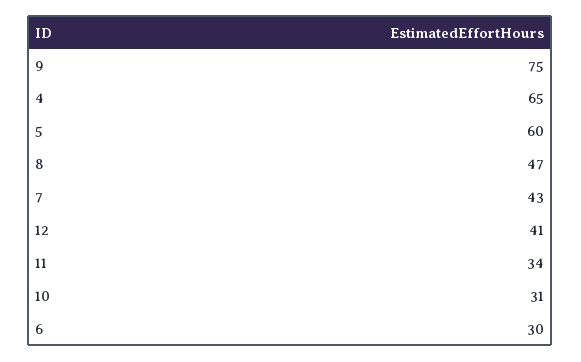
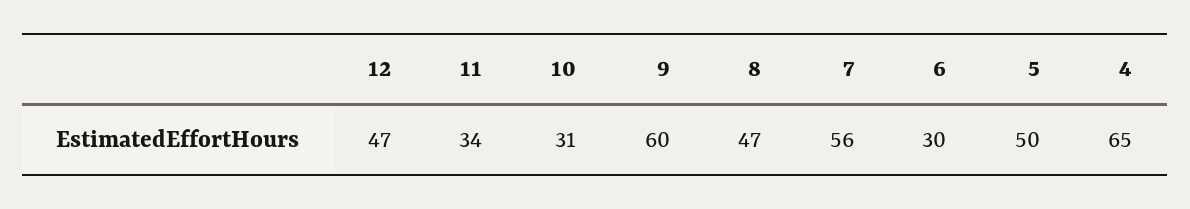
9: 75 -> 60
5: 60 -> 50
7: 43 -> 56
12: 41 -> 47

